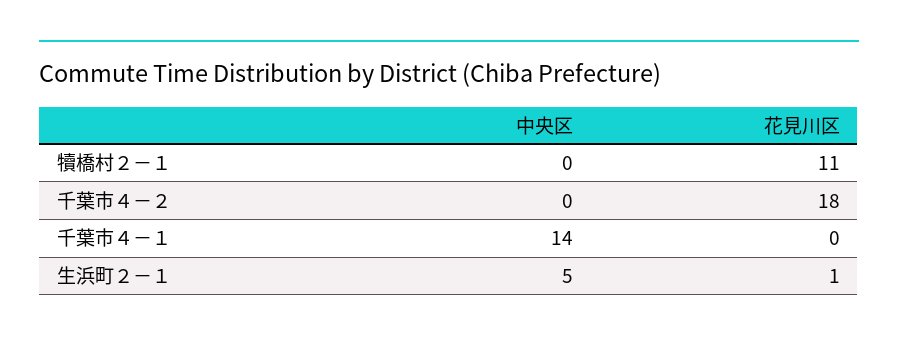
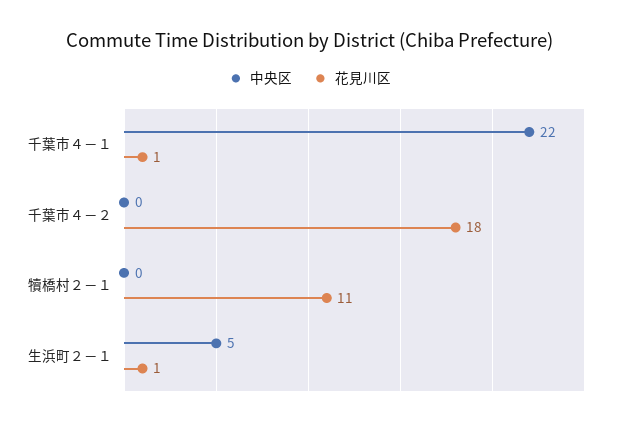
中央区, 千葉市４－１: 14 -> 22
花見川区, 千葉市４－１: 0 -> 1

